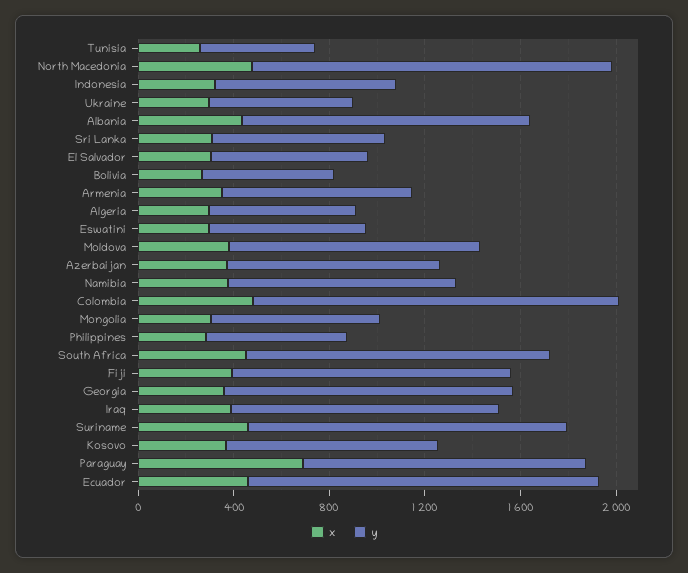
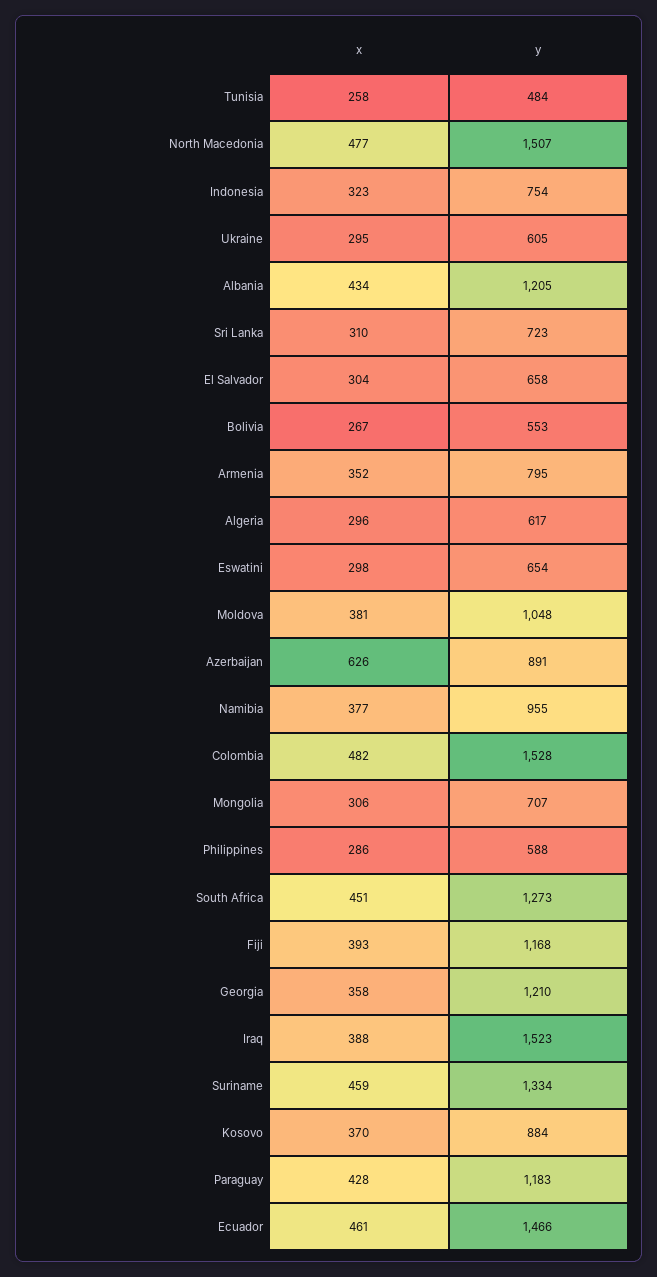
x, Azerbaijan: 400 -> 626
y, Iraq: 1100 -> 1523
x, Paraguay: 700 -> 428

